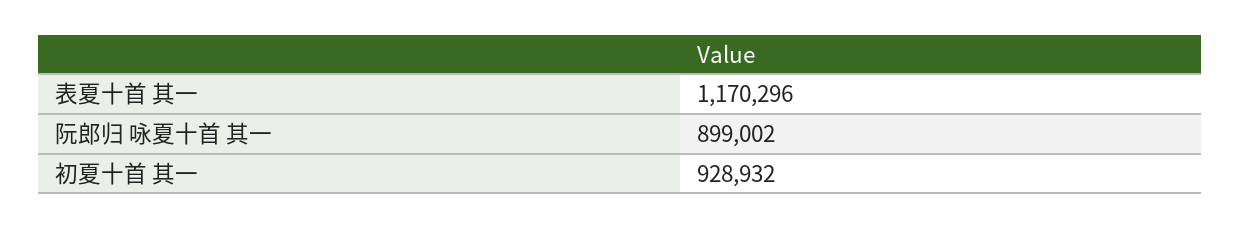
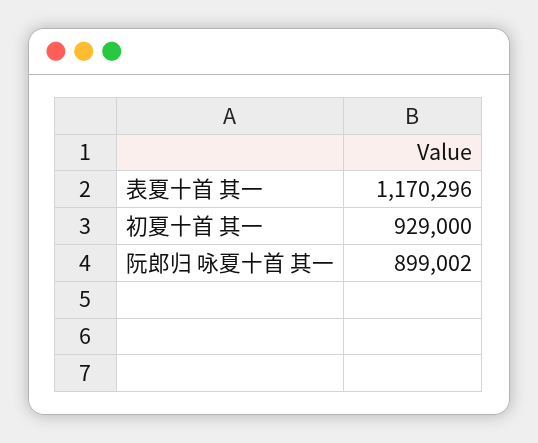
初夏十首 其一: 928932 -> 929000

